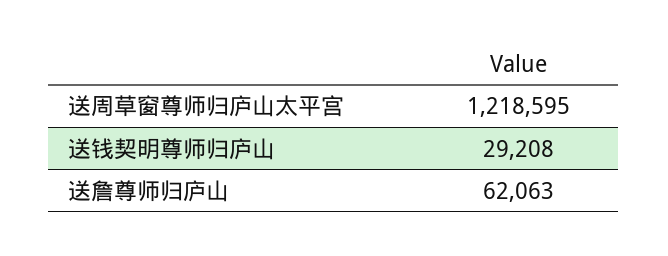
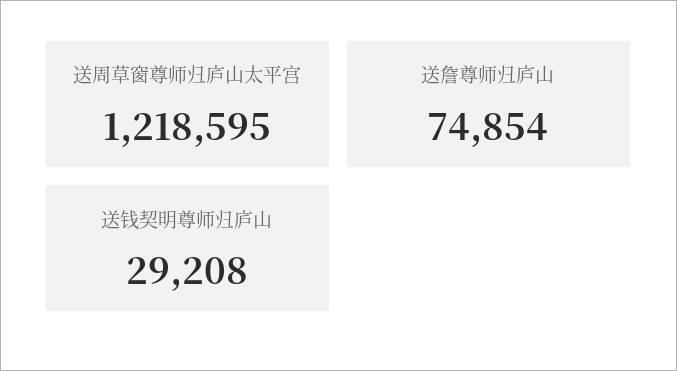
送詹尊师归庐山: 62063 -> 74854

